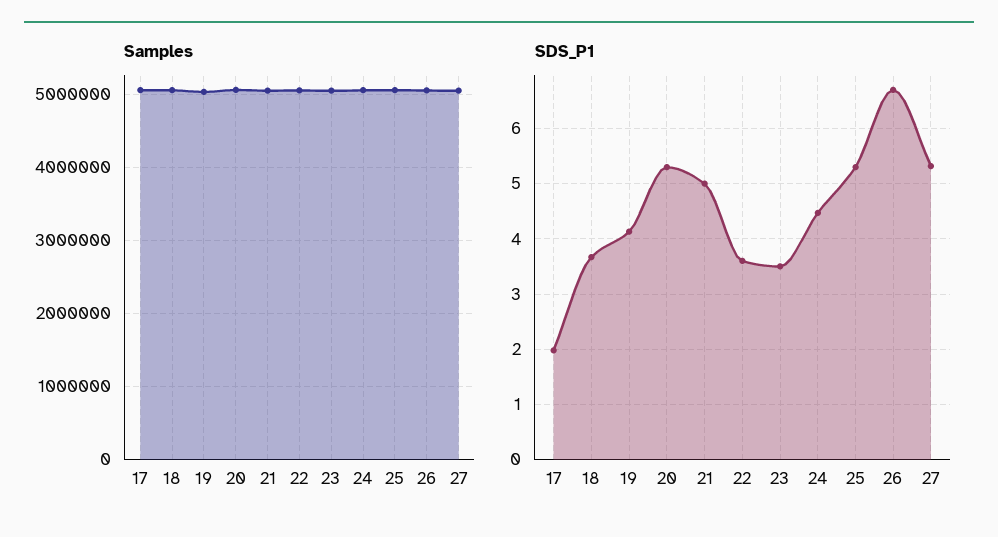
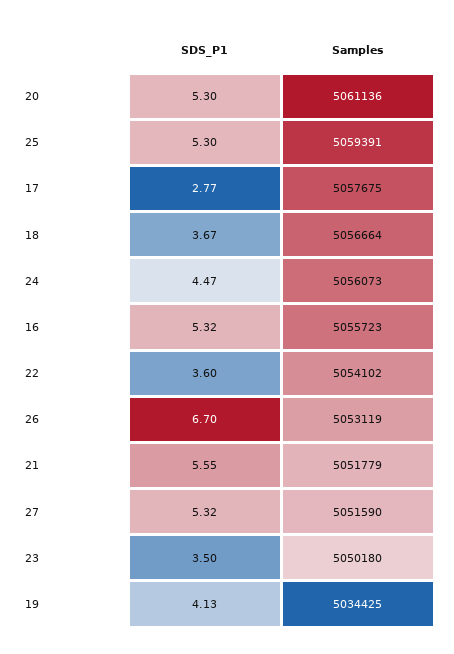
SDS_P1, 17: 2 -> 2.77
SDS_P1, 21: 5 -> 5.55
SDS_P1, 16: none -> 5.32
Samples, 16: none -> 5055723

